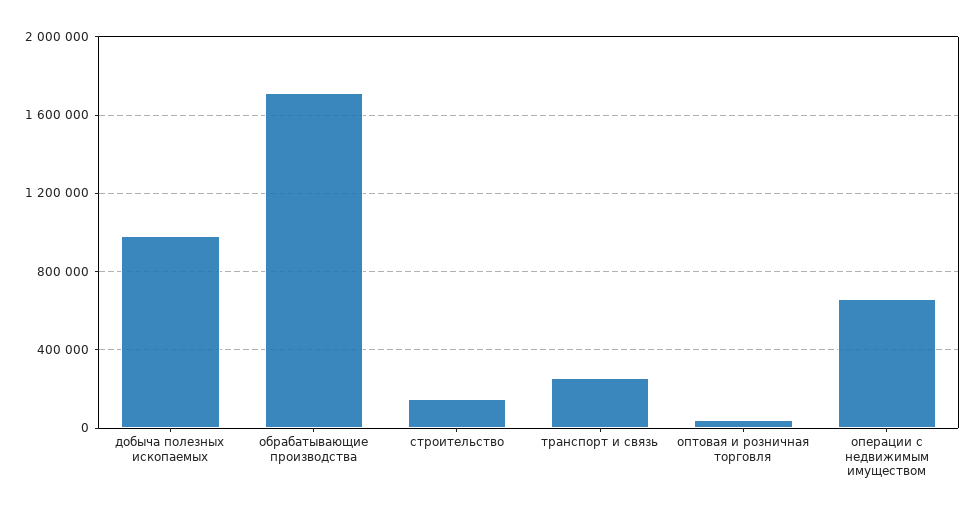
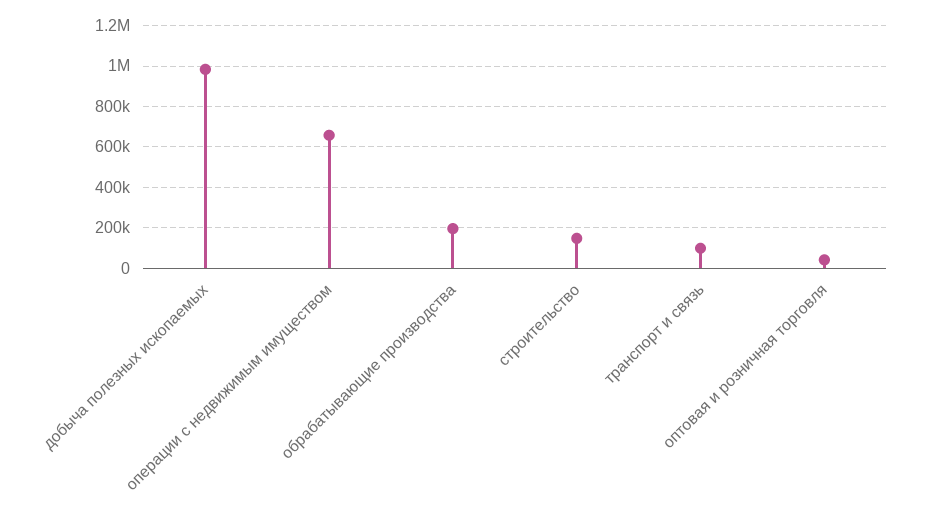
обрабатывающие производства: 1700000 -> 200000
транспорт и связь: 250000 -> 100000

